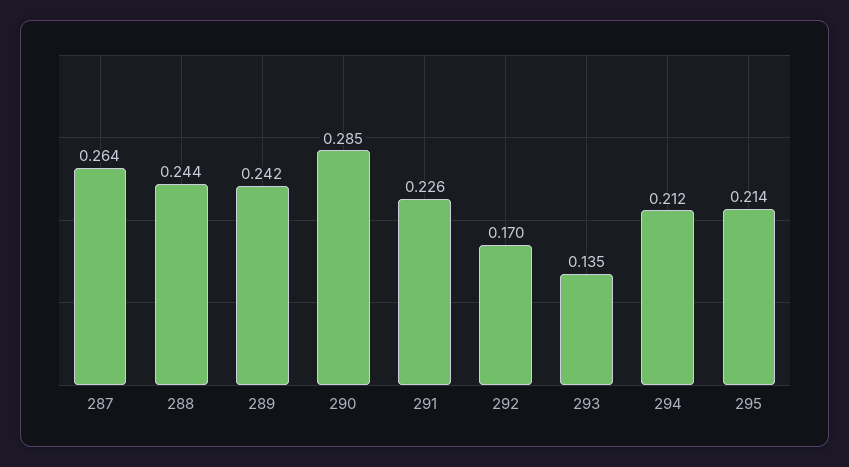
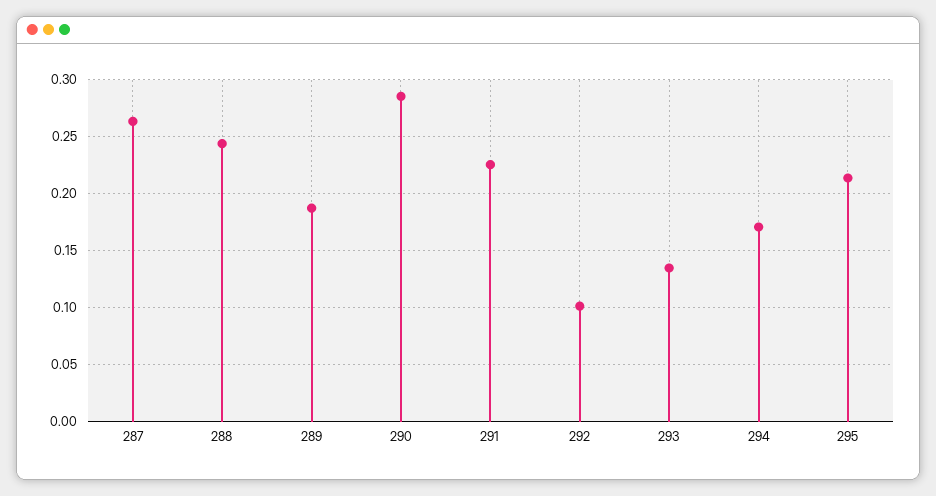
289: 0.242 -> 0.19
292: 0.17 -> 0.1
294: 0.212 -> 0.17

